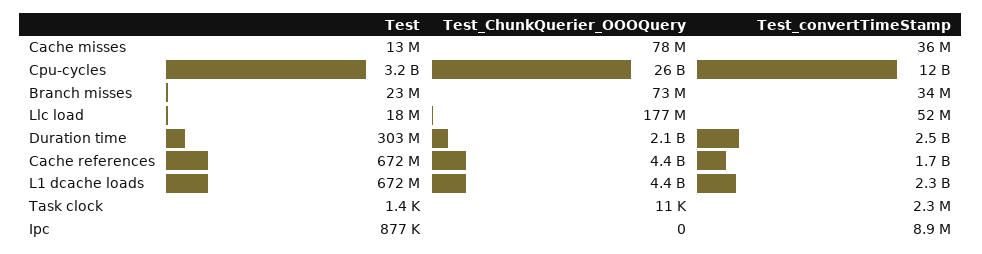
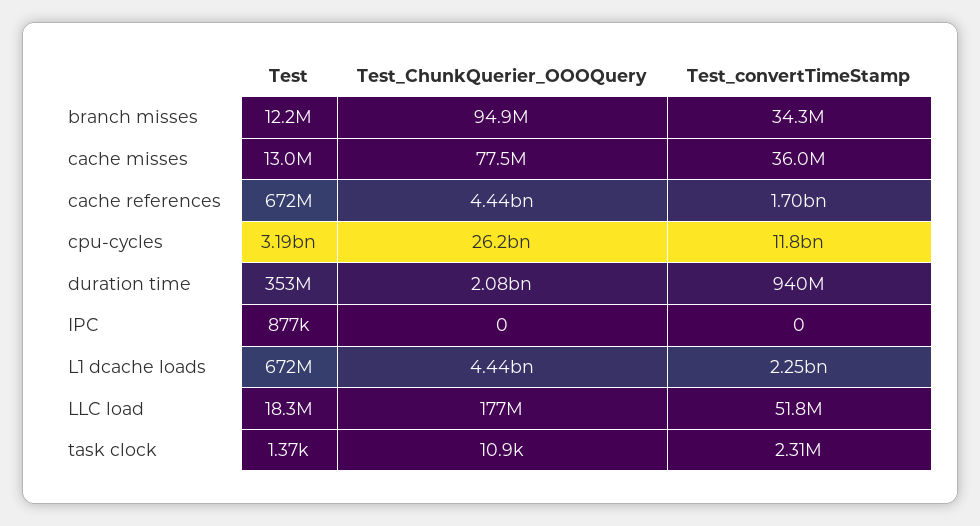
Test, Branch misses: 23000000 -> 12200000
Test_ChunkQuerier_OOOQuery, Branch misses: 73000000 -> 94900000
Test, Duration time: 303000000 -> 353000000
Test_convertTimeStamp, Duration time: 2500000000 -> 940000000
Test_convertTimeStamp, Ipc: 8900000 -> 0

